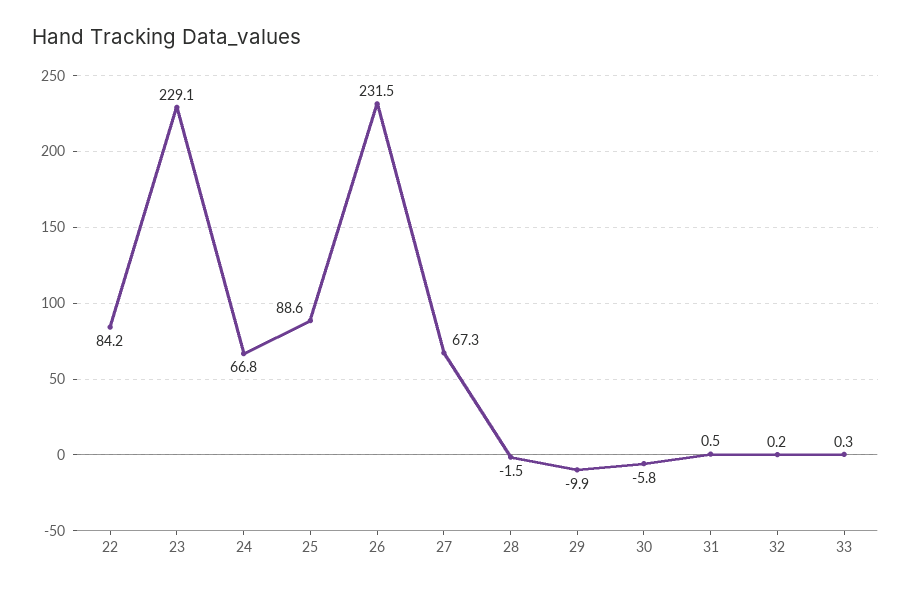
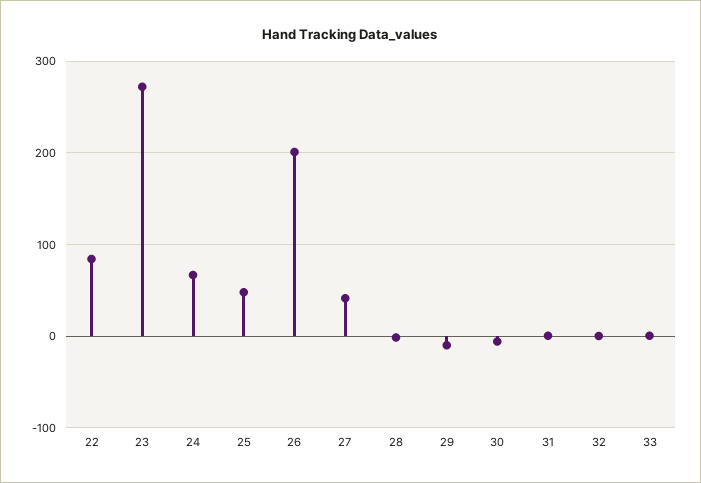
23: 229.1 -> 270
25: 88.6 -> 50
26: 231.5 -> 200
27: 67.3 -> 40

